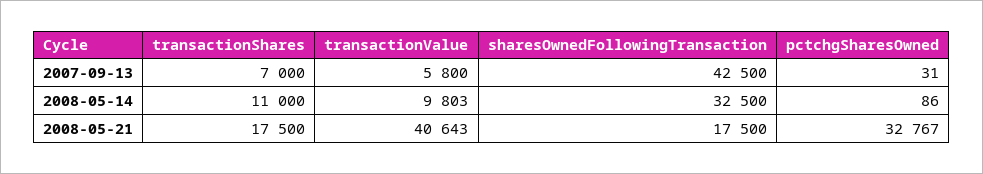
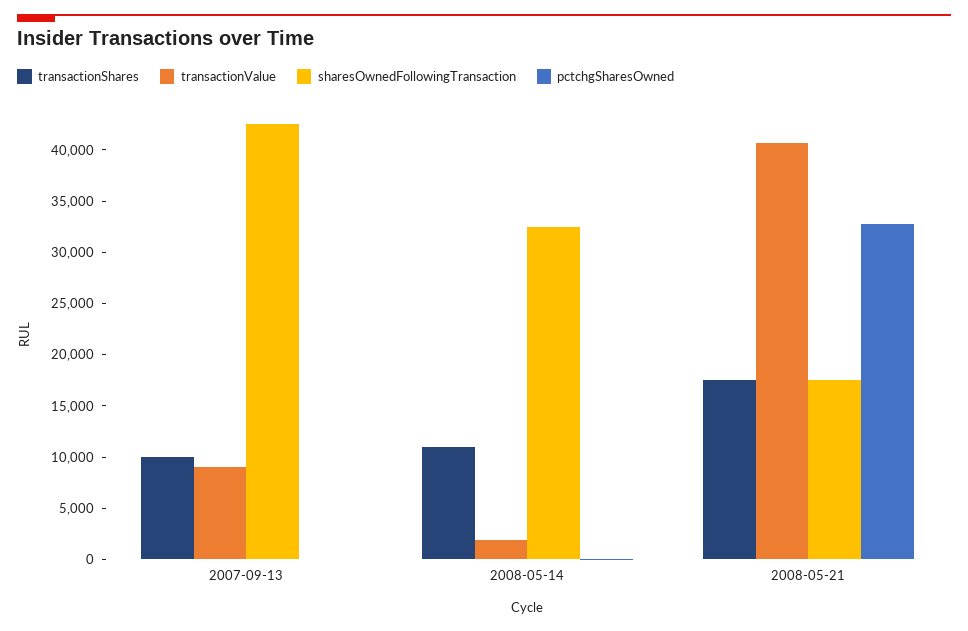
transactionShares, 2007-09-13: 7000 -> 10000
transactionValue, 2007-09-13: 5800 -> 9000
transactionValue, 2008-05-14: 9803 -> 2000

